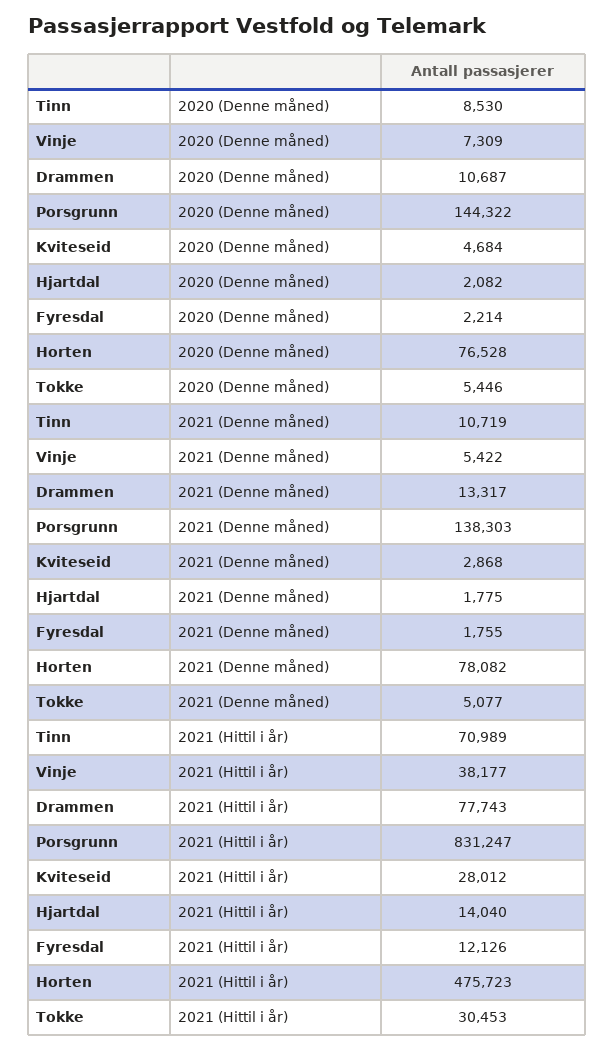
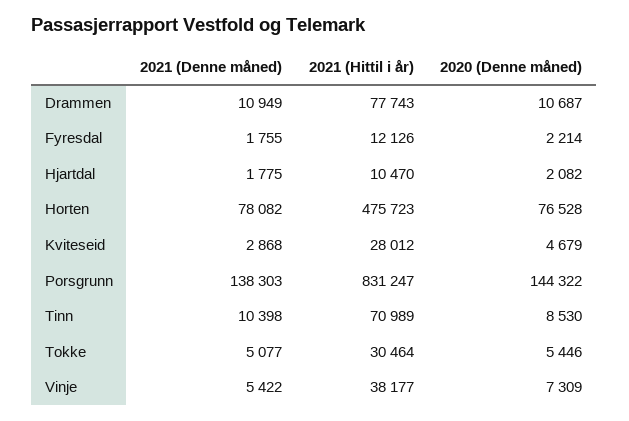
Kviteseid, 2020 (Denne måned): 4684 -> 4679
Tinn, 2021 (Denne måned): 10719 -> 10398
Drammen, 2021 (Denne måned): 13317 -> 10949
Hjartdal, 2021 (Hittil i år): 14040 -> 10470
Tokke, 2021 (Hittil i år): 30453 -> 30464

